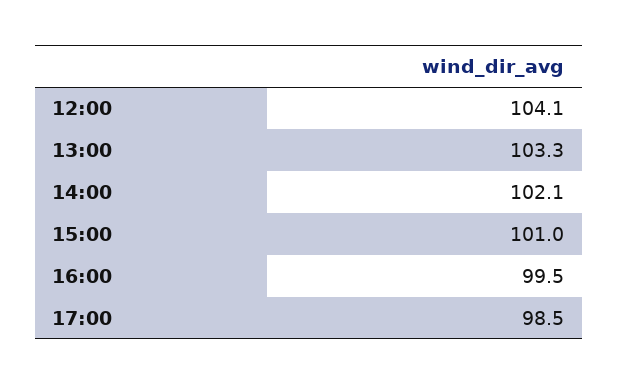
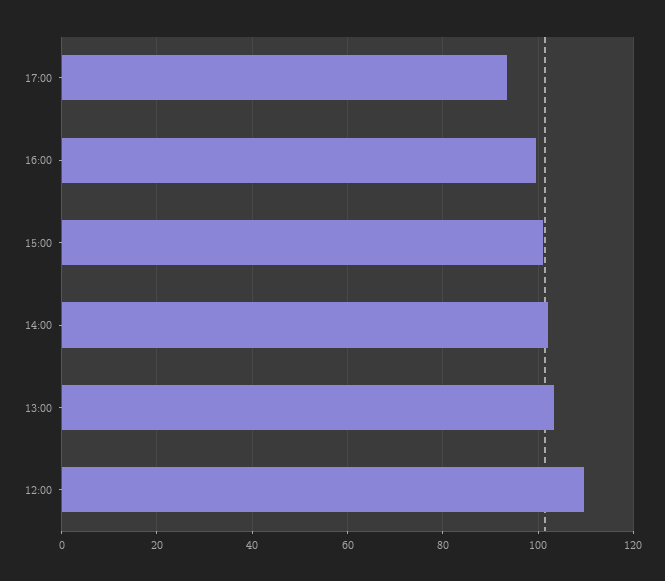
12:00: 104.1 -> 110
17:00: 98.5 -> 94

